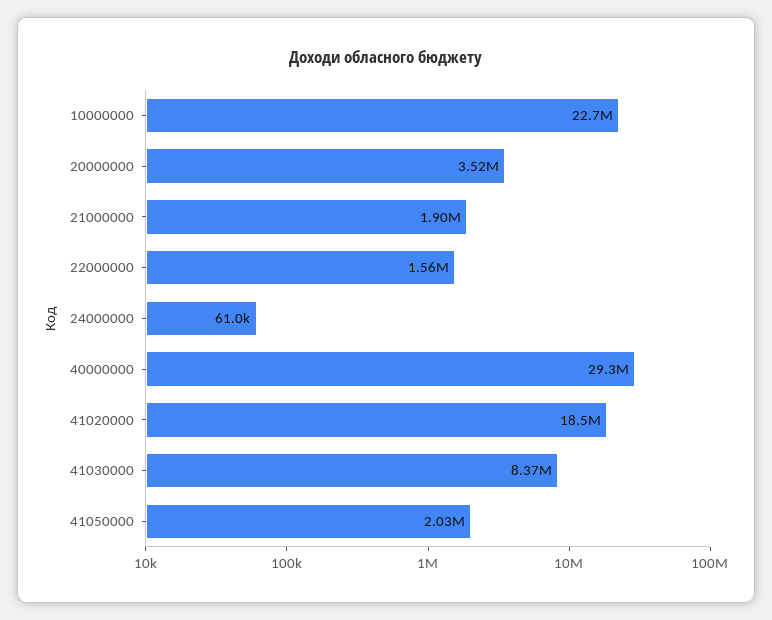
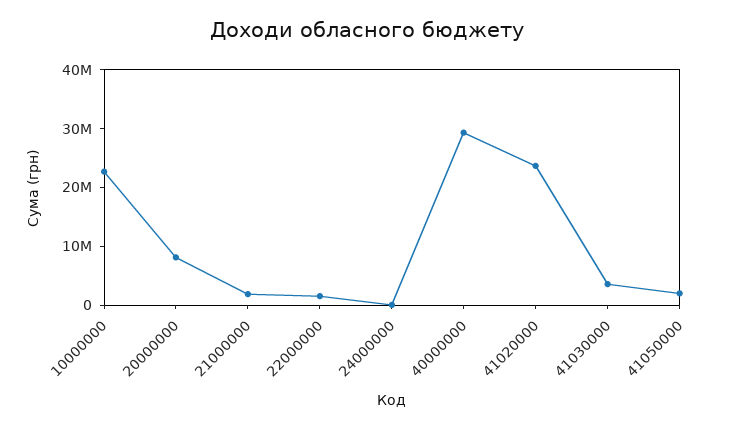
20000000: 3520000 -> 8000000
41020000: 18500000 -> 24000000
41030000: 8370000 -> 4000000

